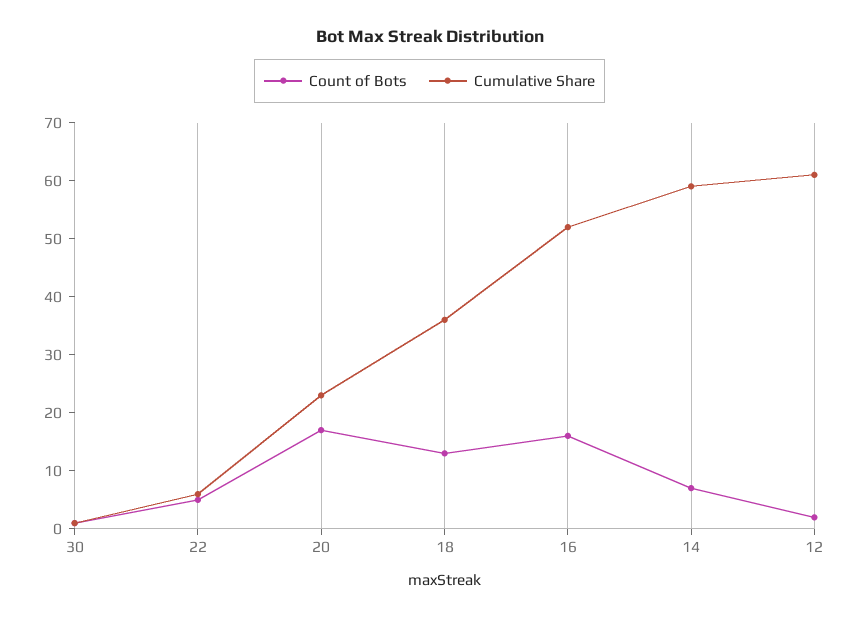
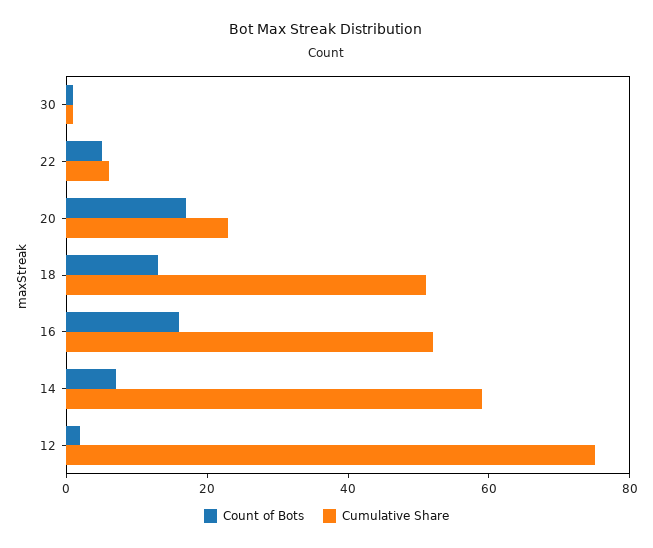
Cumulative Share, 18: 35 -> 50
Cumulative Share, 12: 60 -> 75

